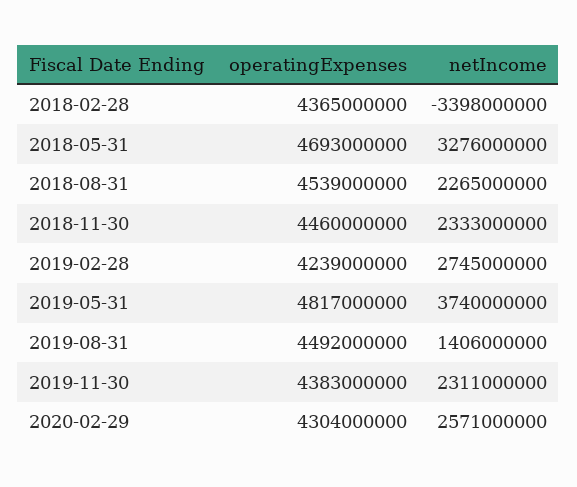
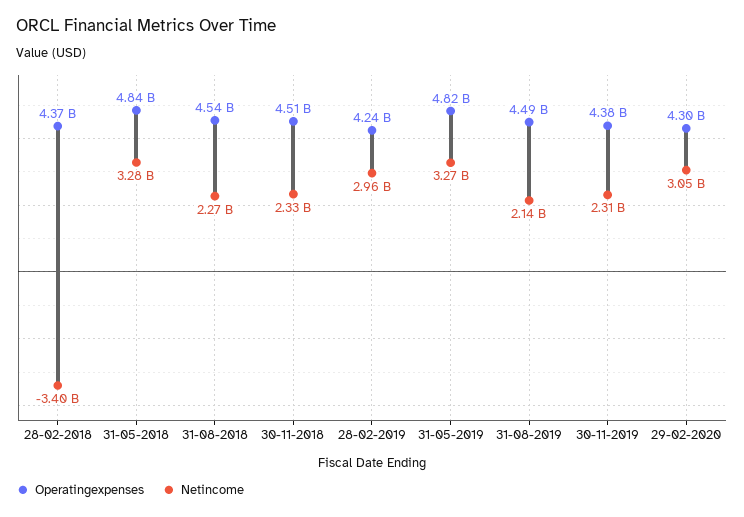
operatingExpenses, 2018-05-31: 4693000000 -> 4840000000
operatingExpenses, 2018-11-30: 4460000000 -> 4510000000
netIncome, 2019-02-28: 2745000000 -> 2960000000
netIncome, 2019-05-31: 3740000000 -> 3270000000
netIncome, 2019-08-31: 1406000000 -> 2140000000
netIncome, 2020-02-29: 2571000000 -> 3050000000

